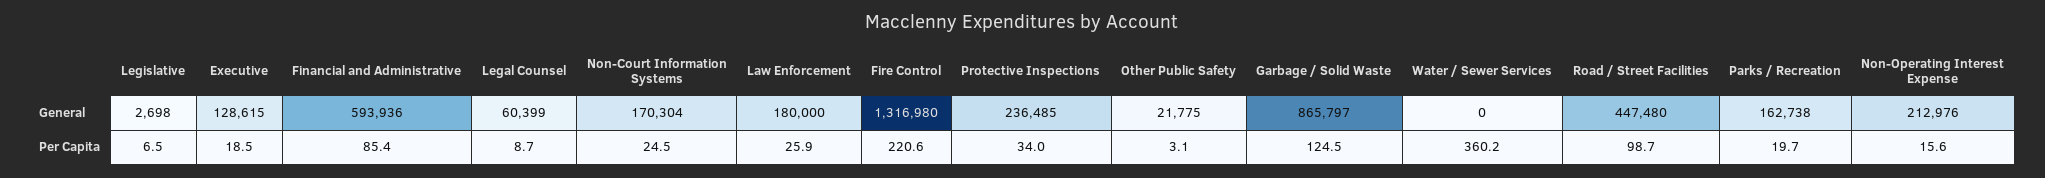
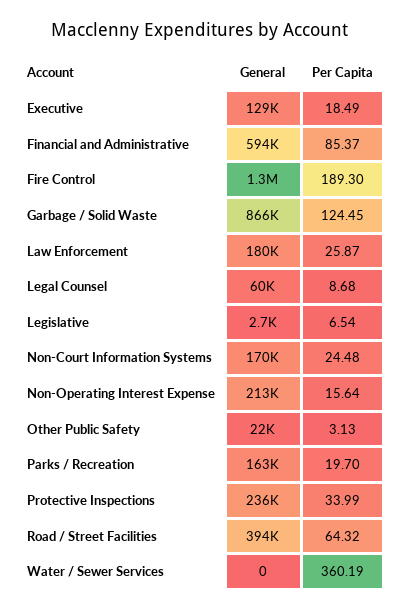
Road / Street Facilities, General: 447480 -> 394000
Fire Control, Per Capita: 220.6 -> 189.3
Road / Street Facilities, Per Capita: 98.7 -> 64.32

